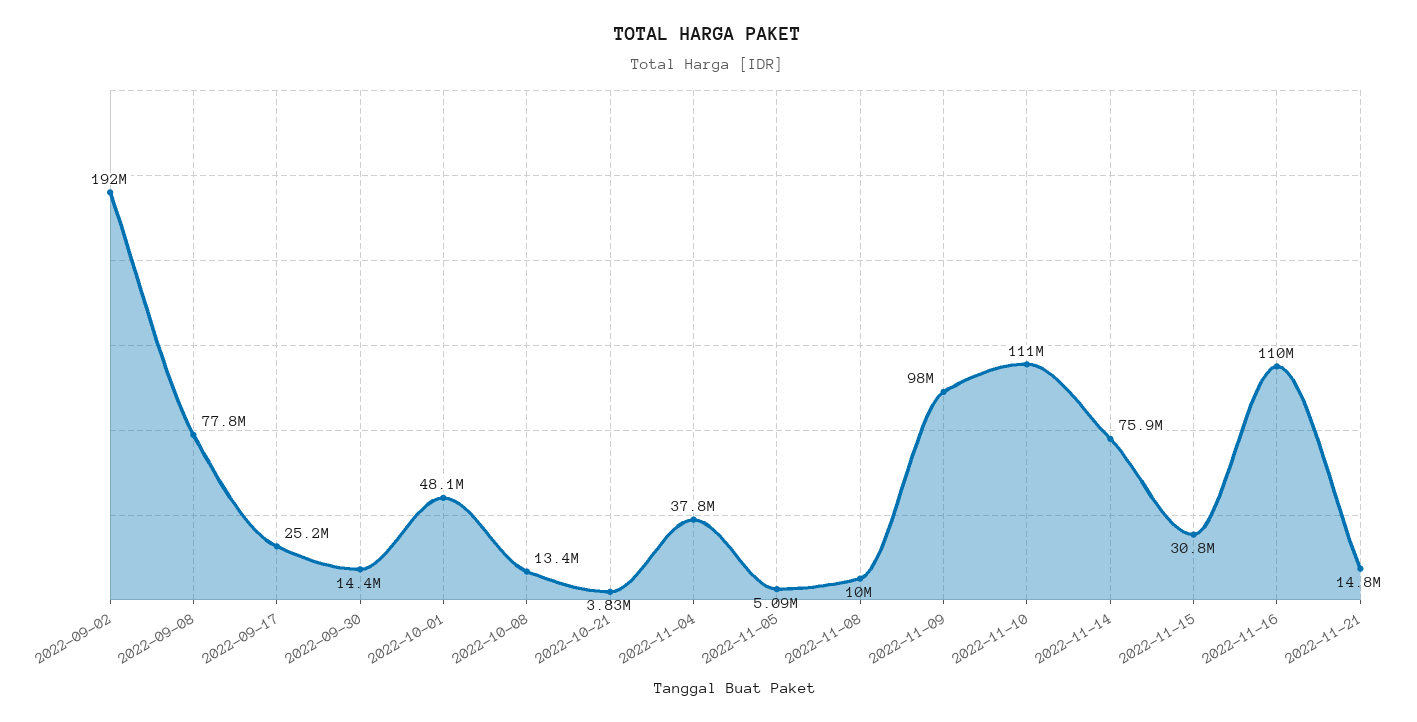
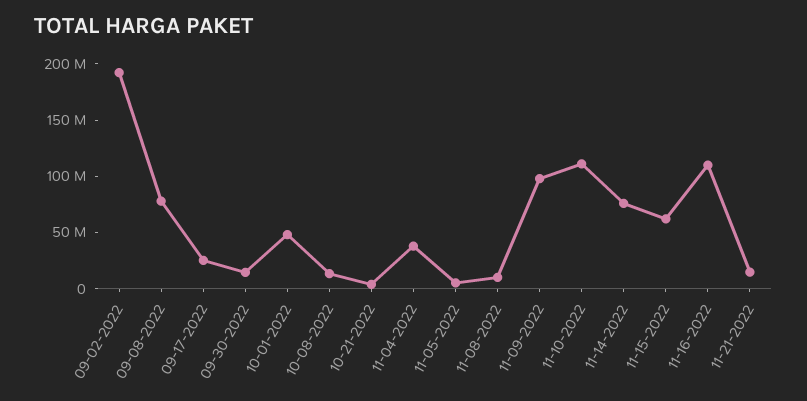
2022-11-15: 30800000 -> 60000000

